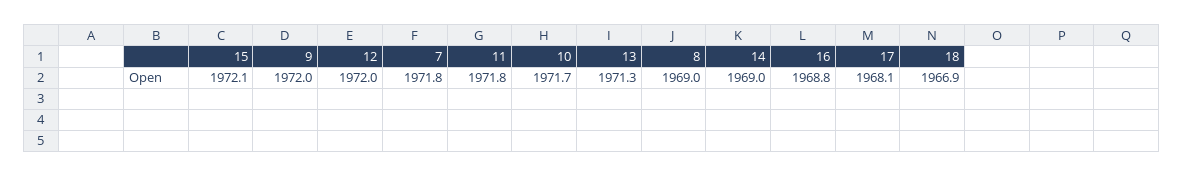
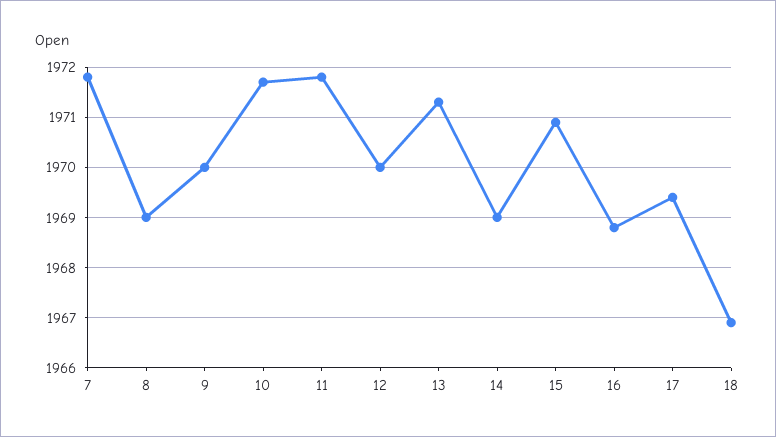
15: 1972.1 -> 1971
9: 1972 -> 1970
12: 1972 -> 1970
17: 1968.1 -> 1969.5

